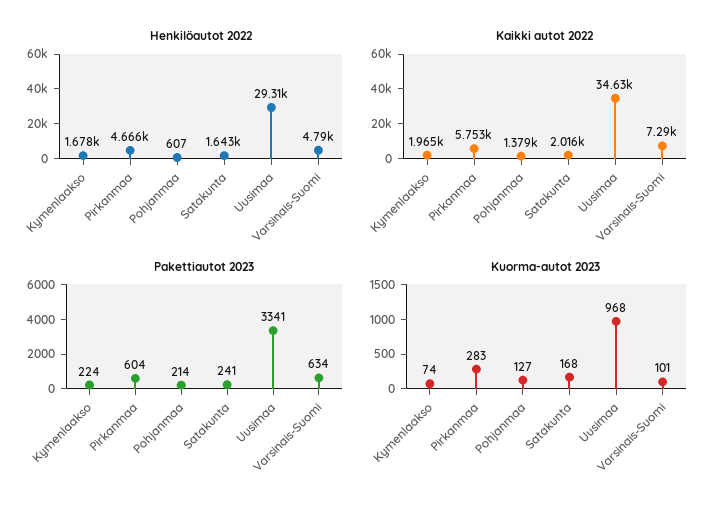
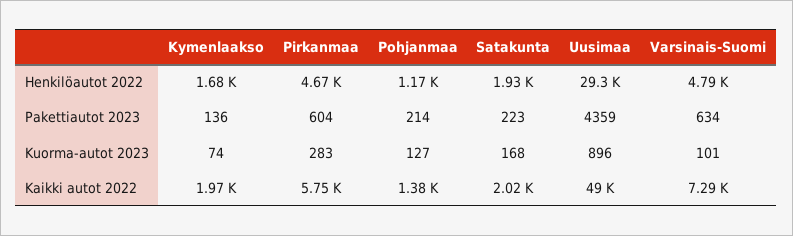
Henkilöautot 2022, Pohjanmaa: 607 -> 1170
Henkilöautot 2022, Satakunta: 1643 -> 1930
Kaikki autot 2022, Uusimaa: 34630 -> 49000
Pakettiautot 2023, Kymenlaakso: 224 -> 136
Pakettiautot 2023, Satakunta: 241 -> 223
Pakettiautot 2023, Uusimaa: 3341 -> 4359
Kuorma-autot 2023, Uusimaa: 968 -> 896

